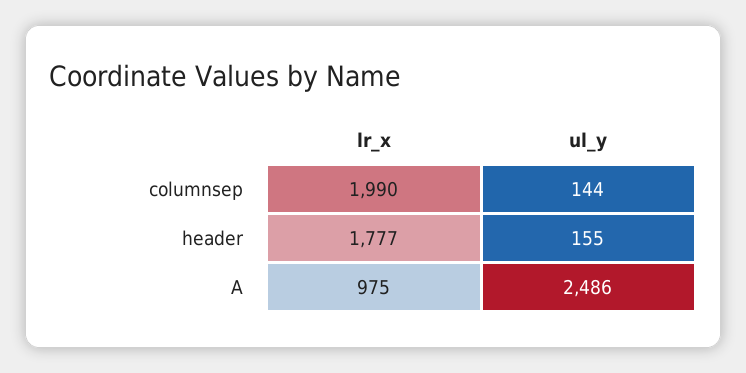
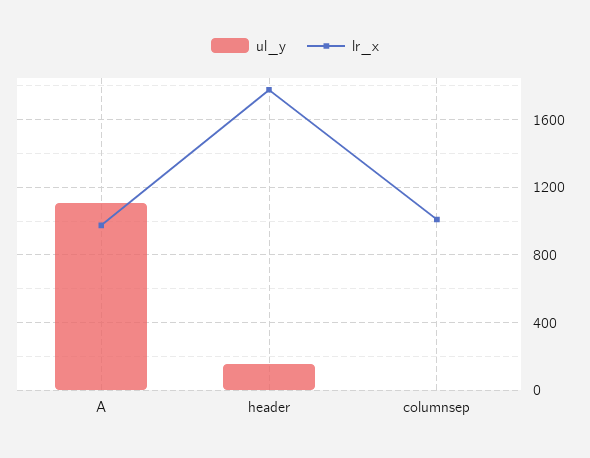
lr_x, columnsep: 1990 -> 1000
ul_y, columnsep: 144 -> 0
ul_y, A: 2486 -> 1100

